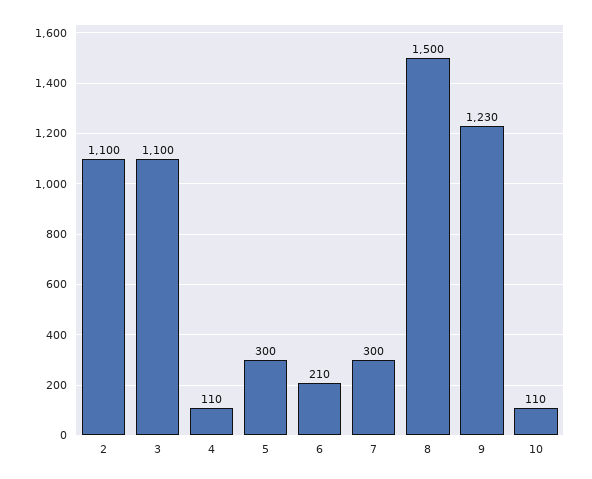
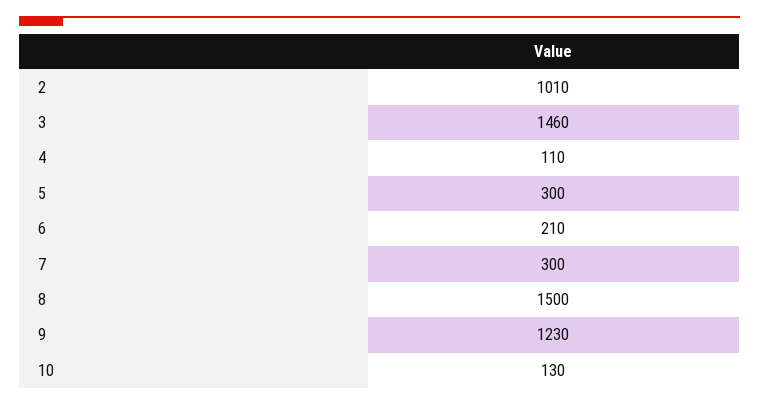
2: 1100 -> 1010
3: 1100 -> 1460
10: 110 -> 130

